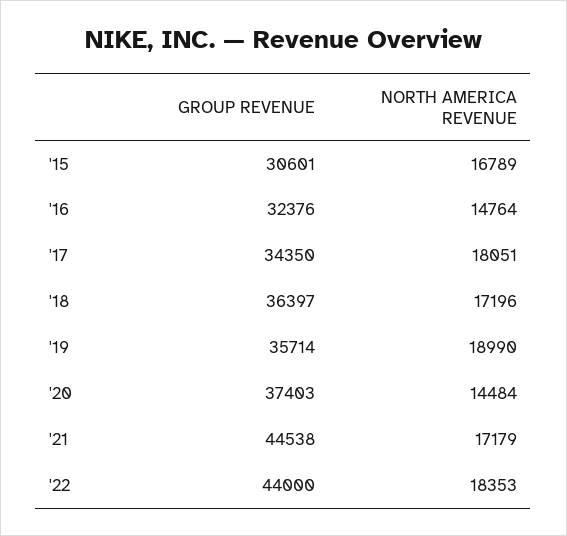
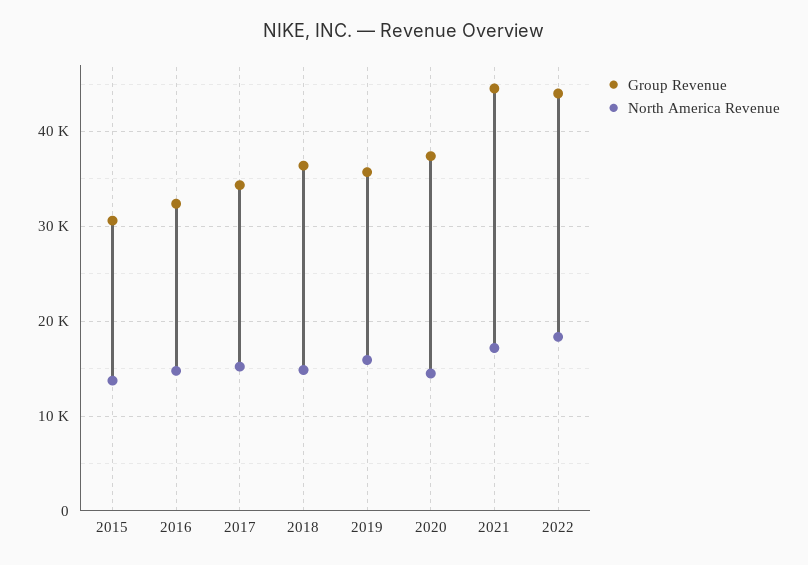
NORTH AMERICA REVENUE, '15: 16789 -> 14000
NORTH AMERICA REVENUE, '17: 18051 -> 15000
NORTH AMERICA REVENUE, '18: 17196 -> 15000
NORTH AMERICA REVENUE, '19: 18990 -> 16000

